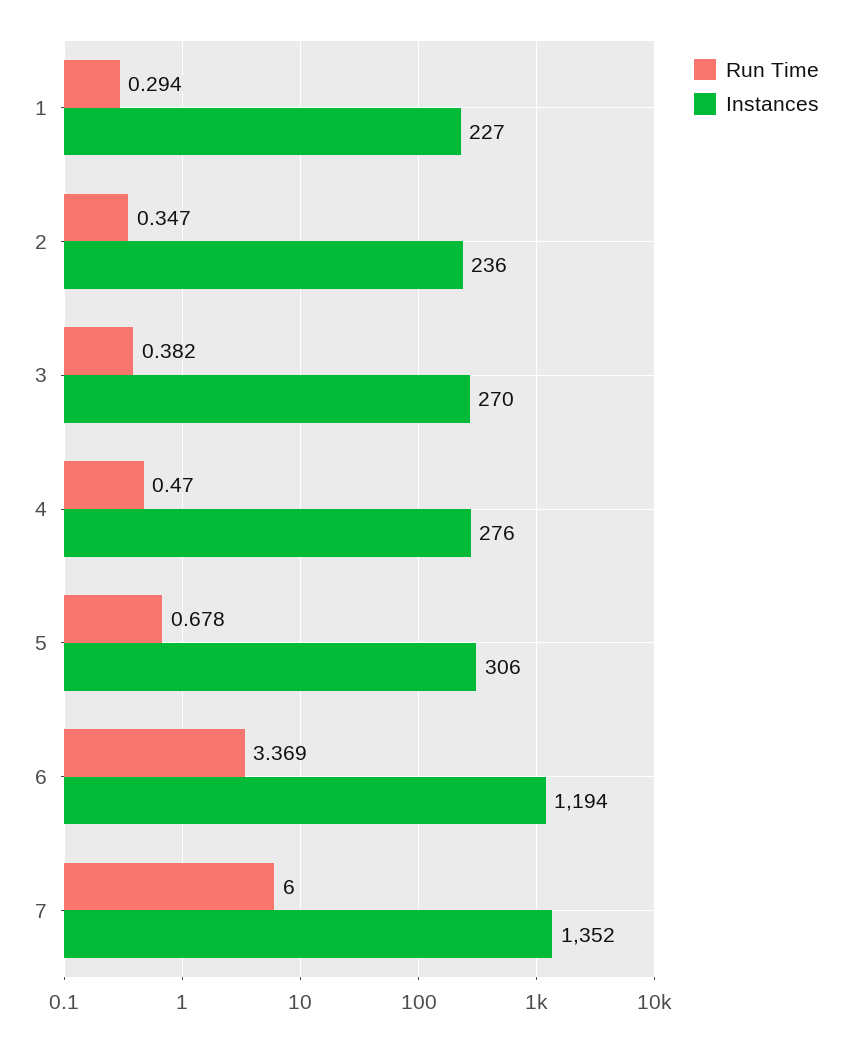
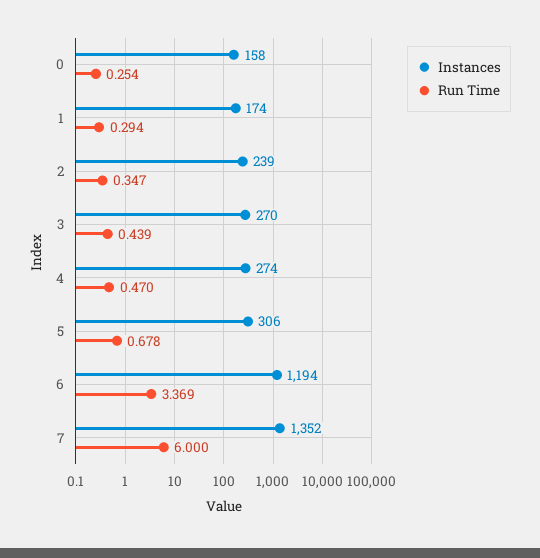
Instances, 1: 227 -> 174
Instances, 2: 236 -> 239
Run Time, 3: 0.382 -> 0.439
Instances, 4: 276 -> 274
Instances, 0: none -> 158
Run Time, 0: none -> 0.254

